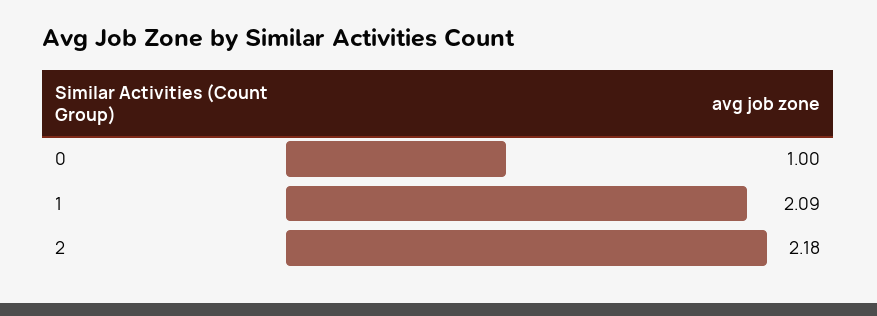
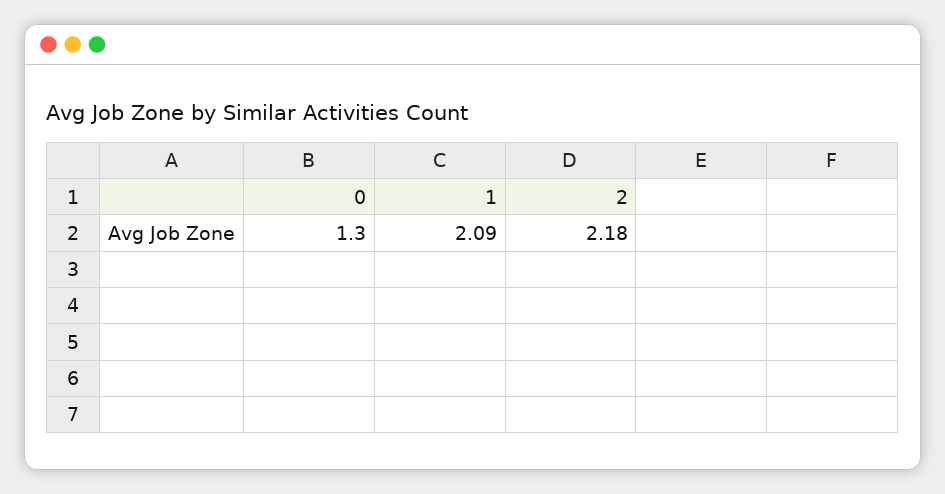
0: 1 -> 1.3

